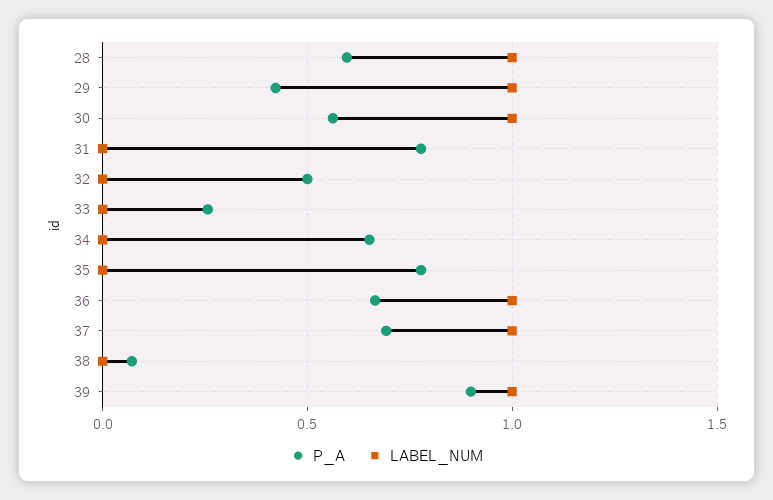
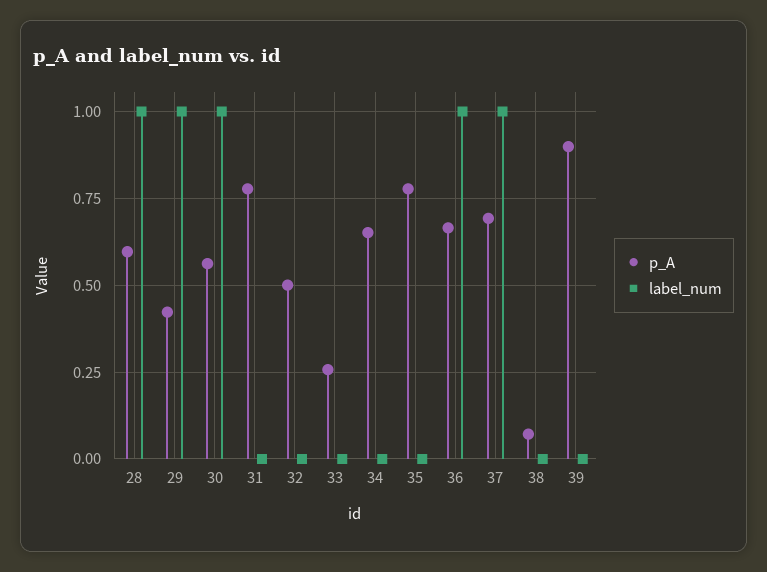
LABEL_NUM, 39: 1 -> 0

